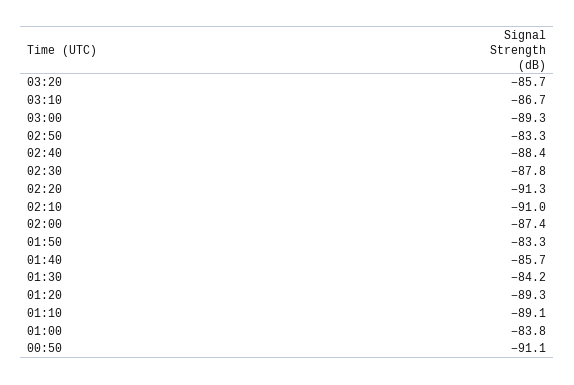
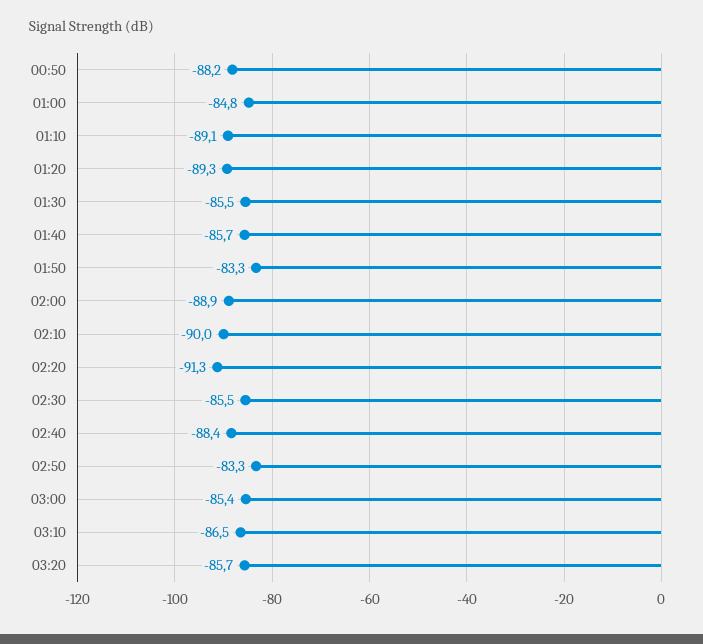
03:10: -86.7 -> -86.5
03:00: -89.3 -> -85.4
02:30: -87.8 -> -85.5
02:10: -91 -> -90
02:00: -87.4 -> -88.9
01:30: -84.2 -> -85.5
01:00: -83.8 -> -84.8
00:50: -91.1 -> -88.2

